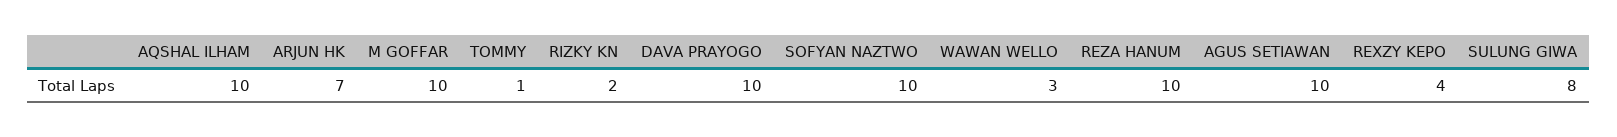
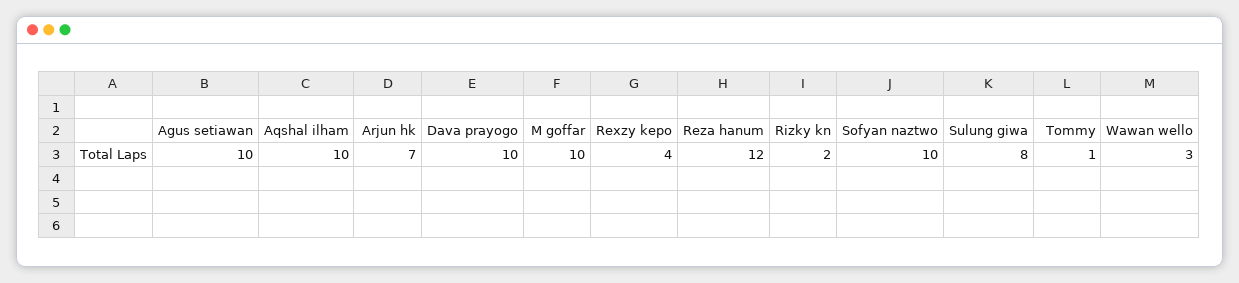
REZA HANUM: 10 -> 12

